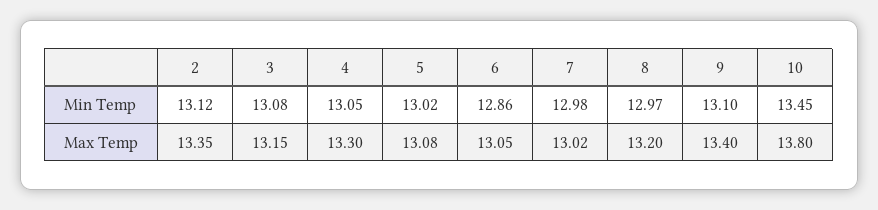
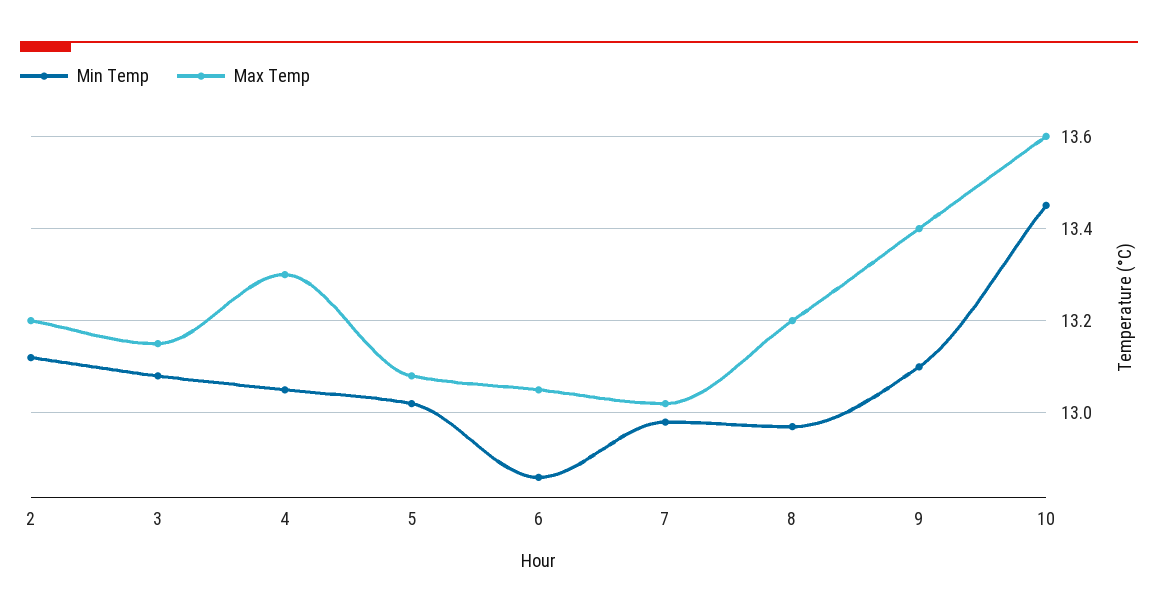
Max Temp, 2: 13.35 -> 13.2
Max Temp, 10: 13.8 -> 13.6

